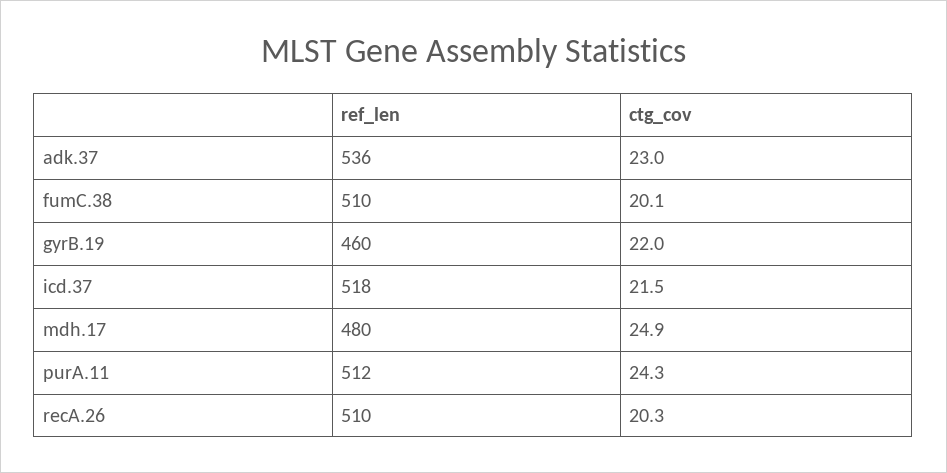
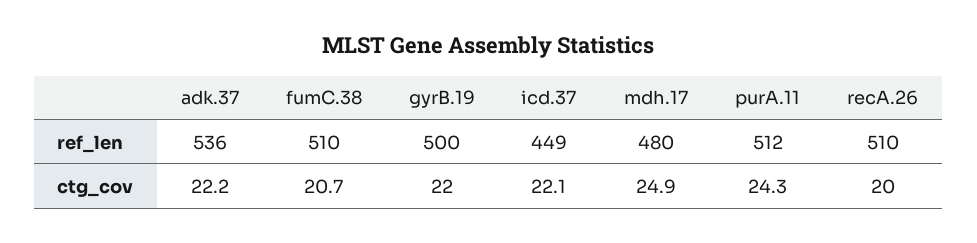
ctg_cov, adk.37: 23 -> 22.2
ctg_cov, fumC.38: 20.1 -> 20.7
ref_len, gyrB.19: 460 -> 500
ref_len, icd.37: 518 -> 449
ctg_cov, icd.37: 21.5 -> 22.1
ctg_cov, recA.26: 20.3 -> 20

